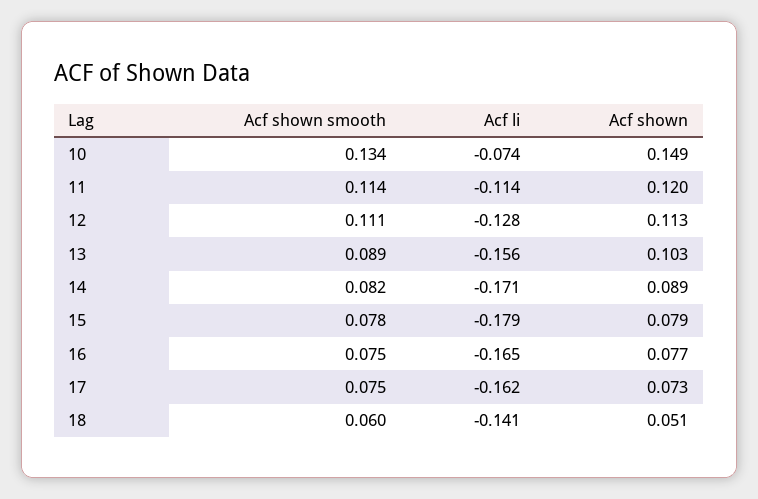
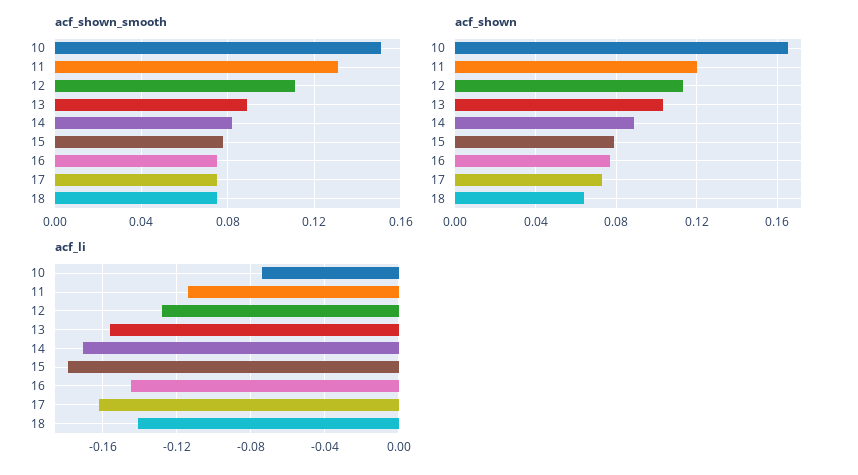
Acf shown smooth, 10: 0.134 -> 0.15
Acf shown, 10: 0.149 -> 0.165
Acf shown smooth, 11: 0.114 -> 0.13
Acf li, 16: -0.165 -> -0.145
Acf shown smooth, 18: 0.06 -> 0.075
Acf shown, 18: 0.051 -> 0.065

